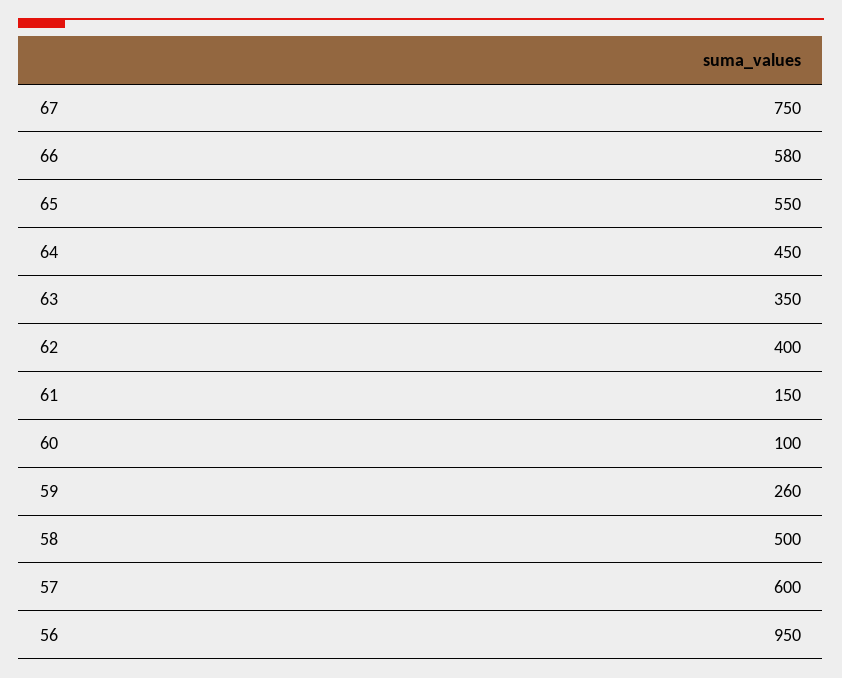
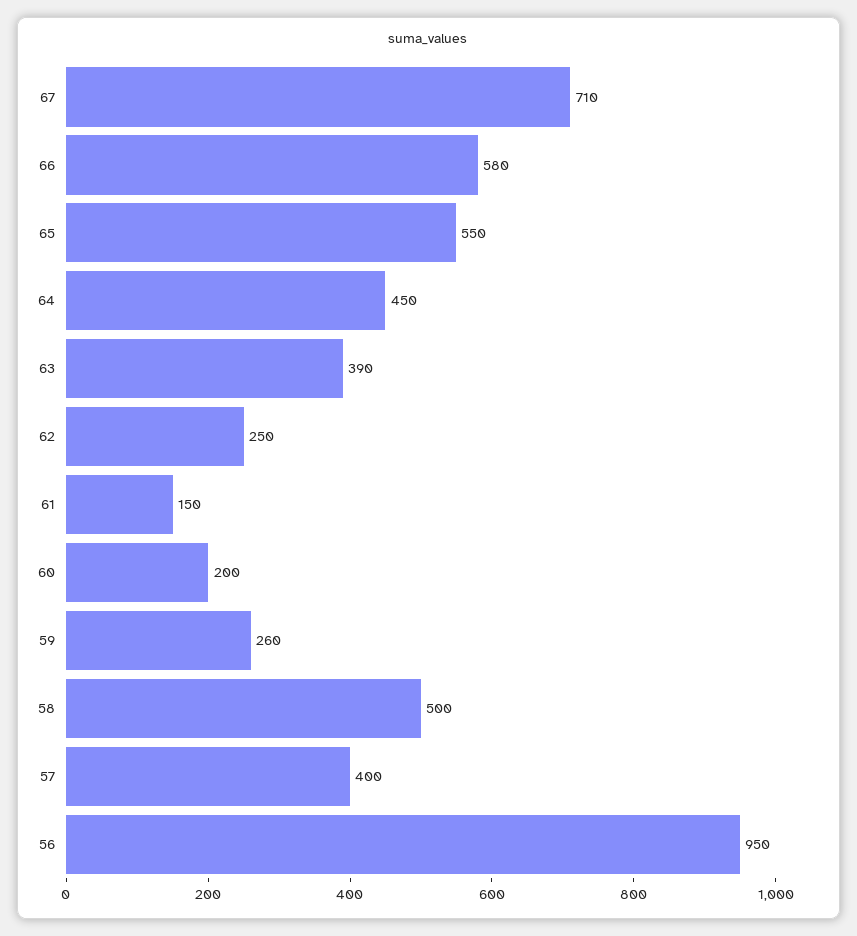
67: 750 -> 710
63: 350 -> 390
62: 400 -> 250
60: 100 -> 200
57: 600 -> 400

